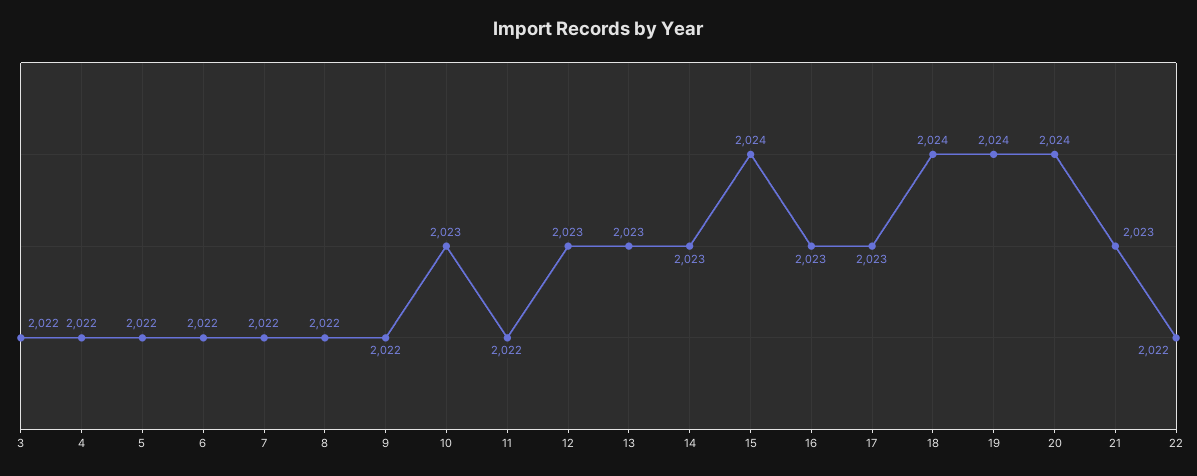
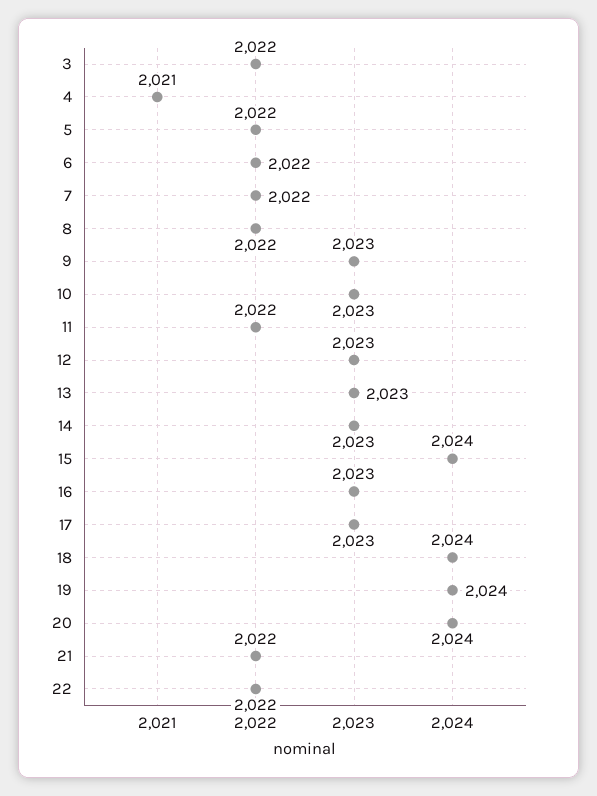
4: 2022 -> 2021
9: 2022 -> 2023
21: 2023 -> 2022

